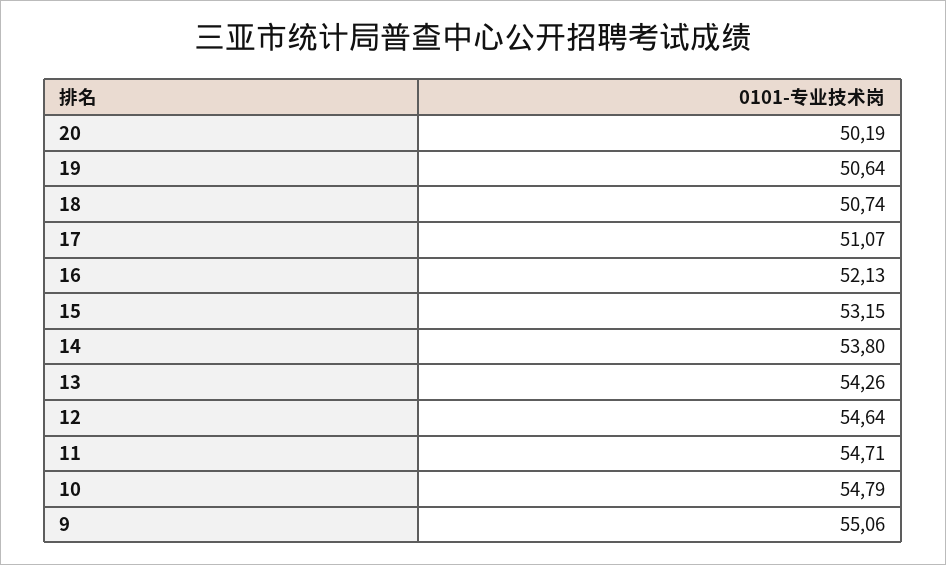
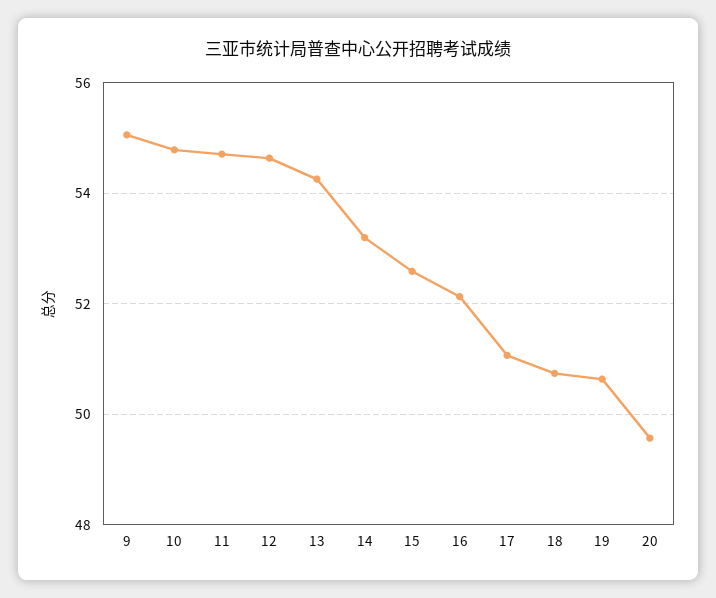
20: 50.19 -> 49.6
15: 53.15 -> 52.6
14: 53.8 -> 53.2

